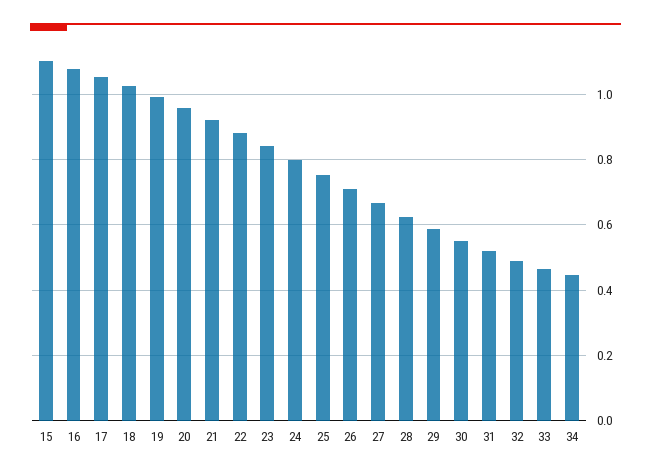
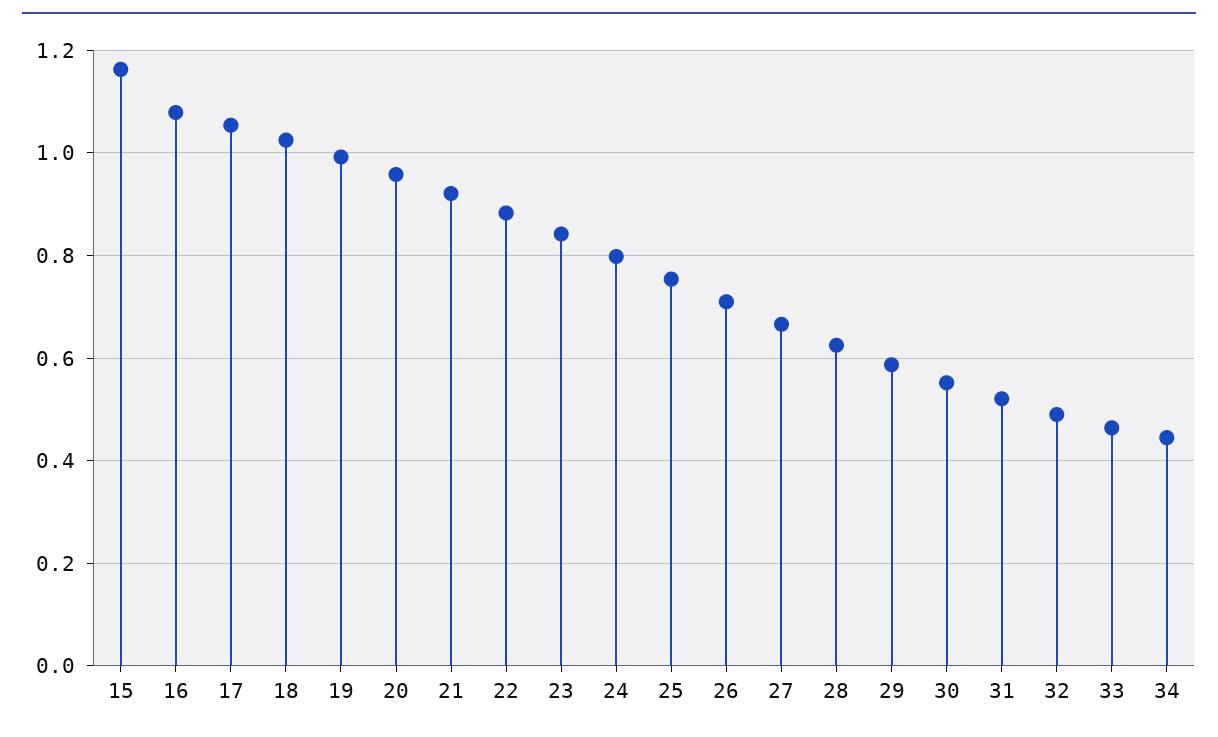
15: 1.1 -> 1.16

